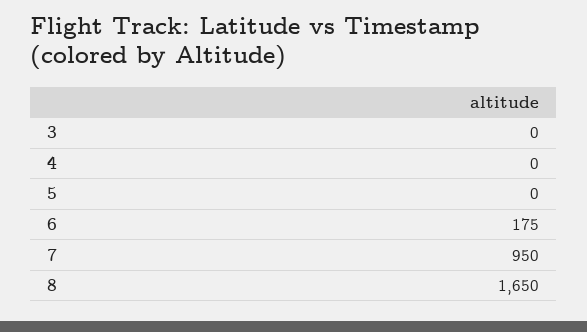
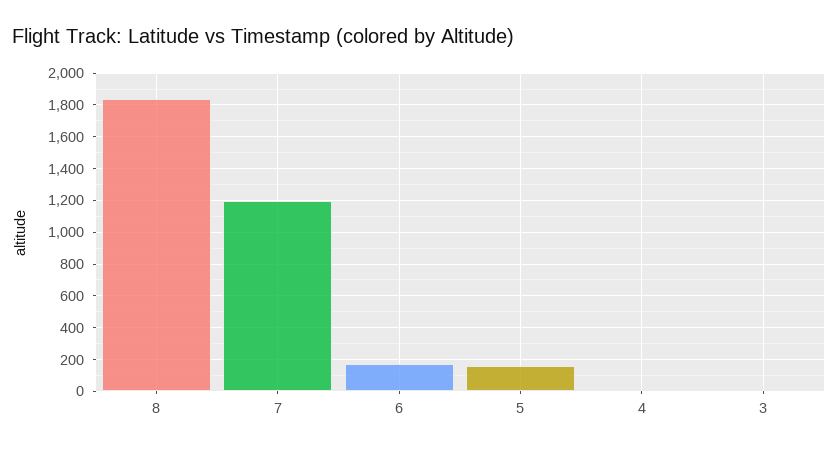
5: 0 -> 150
7: 950 -> 1200
8: 1650 -> 1850

